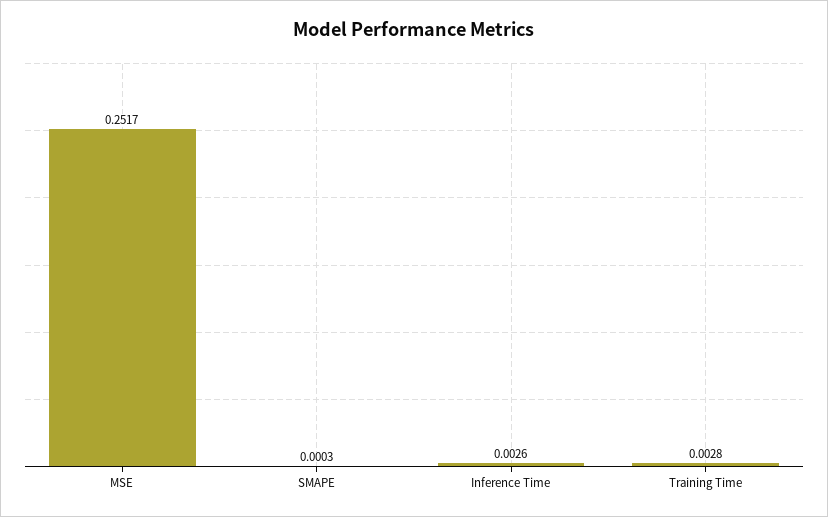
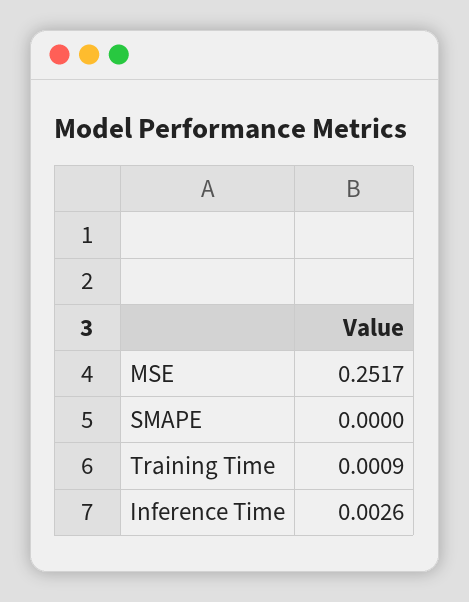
SMAPE: 0.0003 -> 0
Training Time: 0.0028 -> 0.0009

